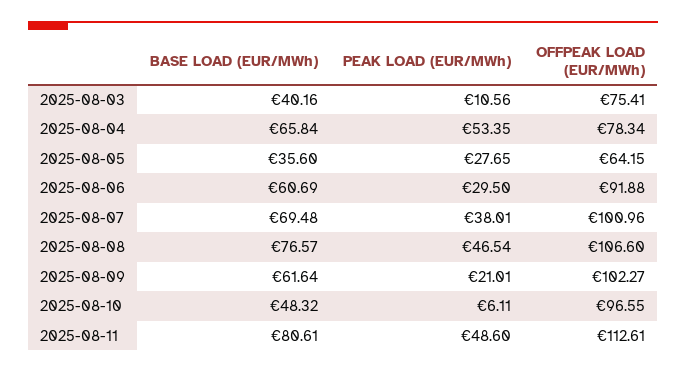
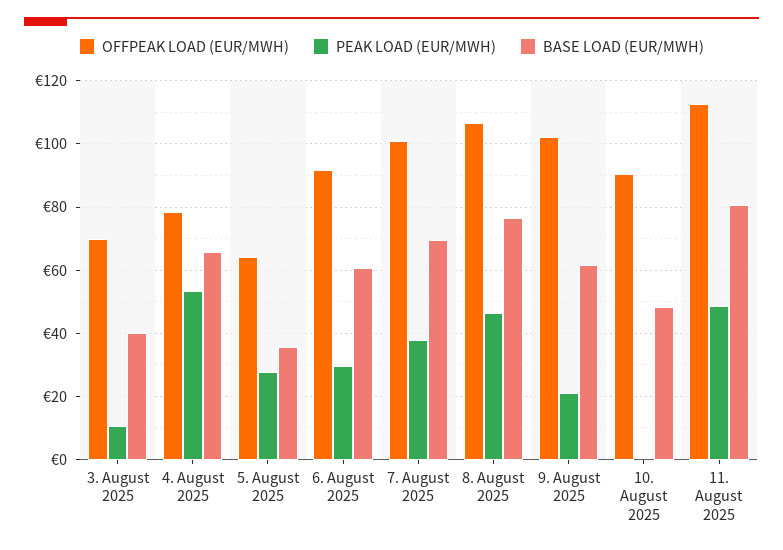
OFFPEAK LOAD (EUR/MWh), 2025-08-03: 75.41 -> 70
PEAK LOAD (EUR/MWh), 2025-08-10: 6.11 -> 0
OFFPEAK LOAD (EUR/MWh), 2025-08-10: 96.55 -> 90

